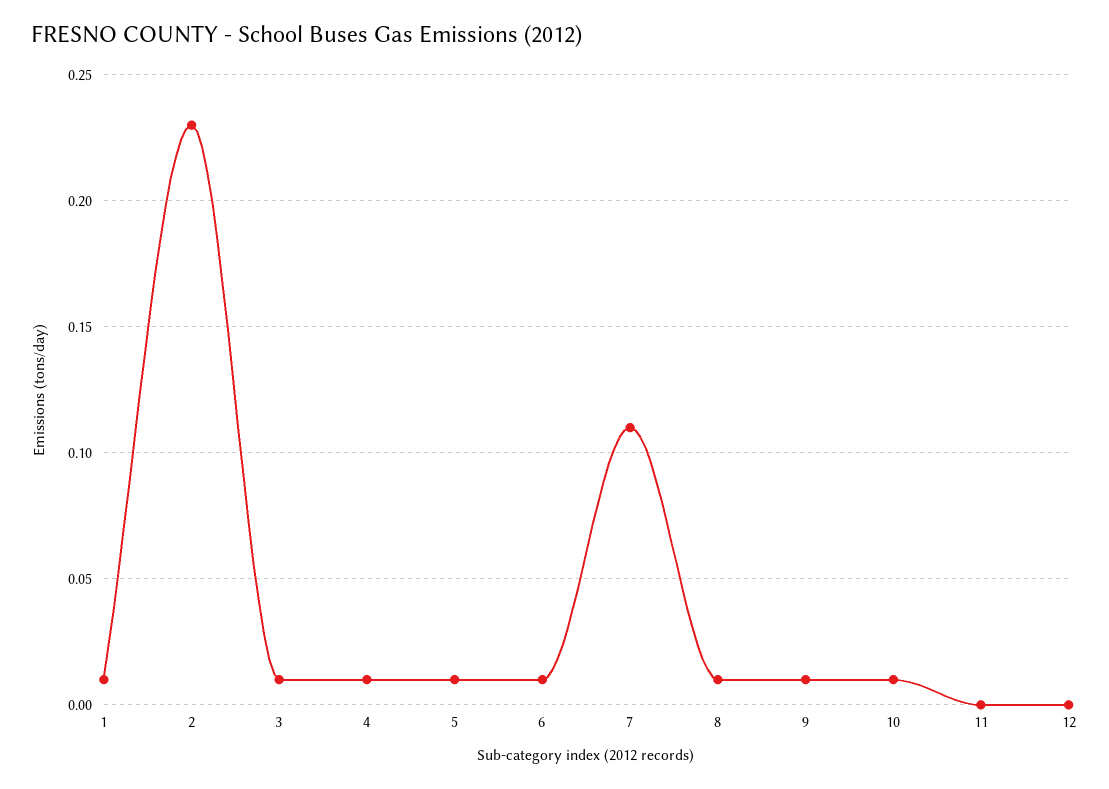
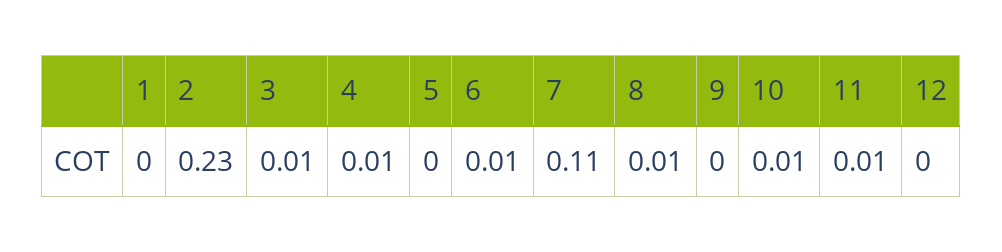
1: 0.01 -> 0
5: 0.01 -> 0
9: 0.01 -> 0
11: 0 -> 0.01

